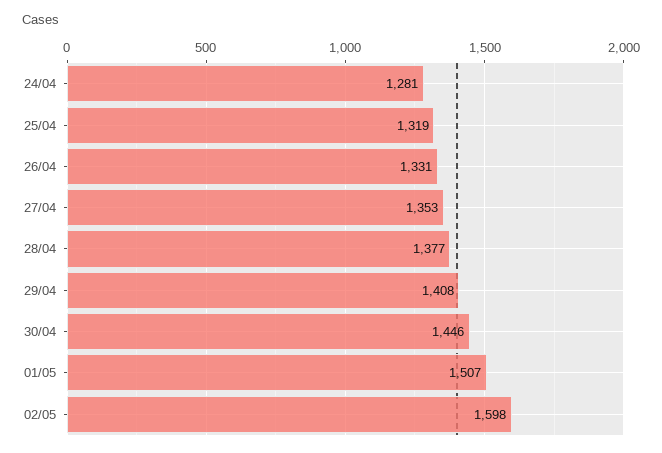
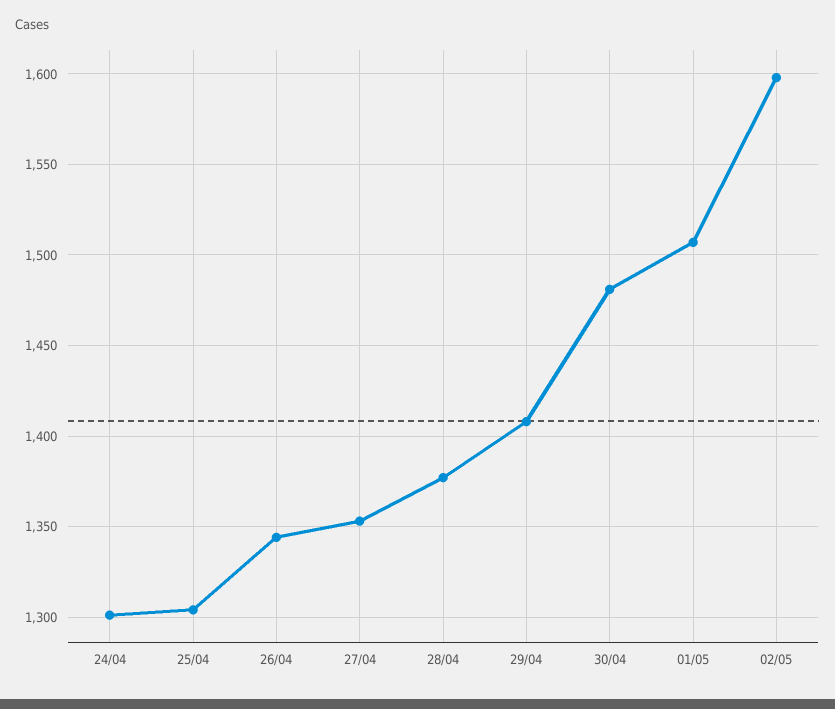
24/04: 1281 -> 1300
25/04: 1319 -> 1305
26/04: 1331 -> 1345
30/04: 1446 -> 1480

